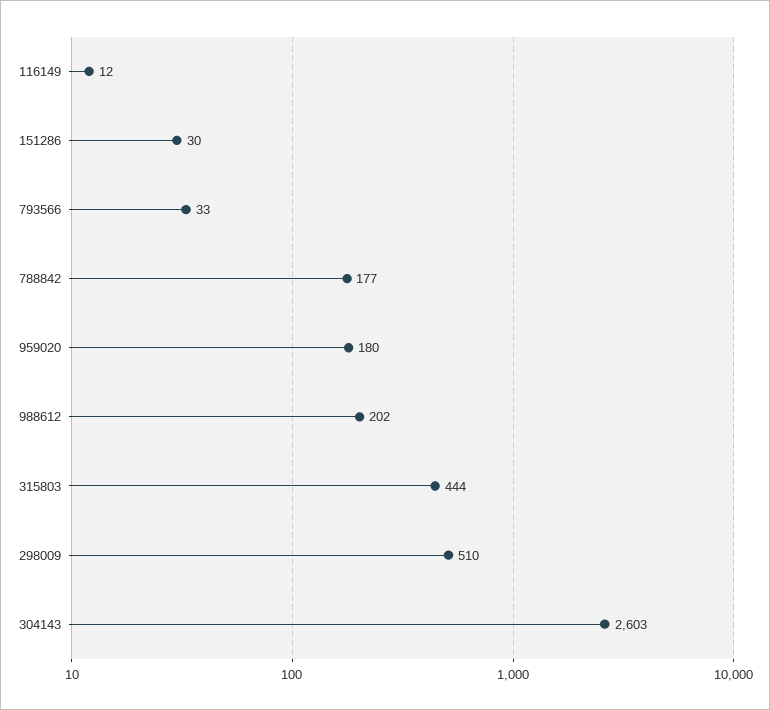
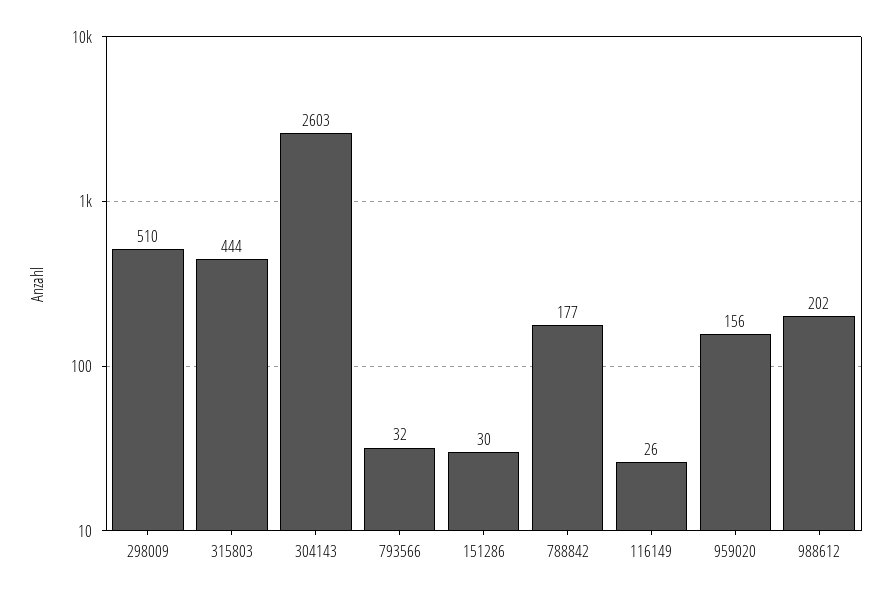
116149: 12 -> 26
793566: 33 -> 32
959020: 180 -> 156

